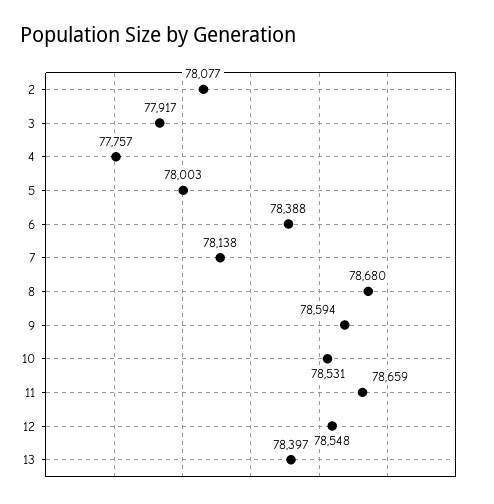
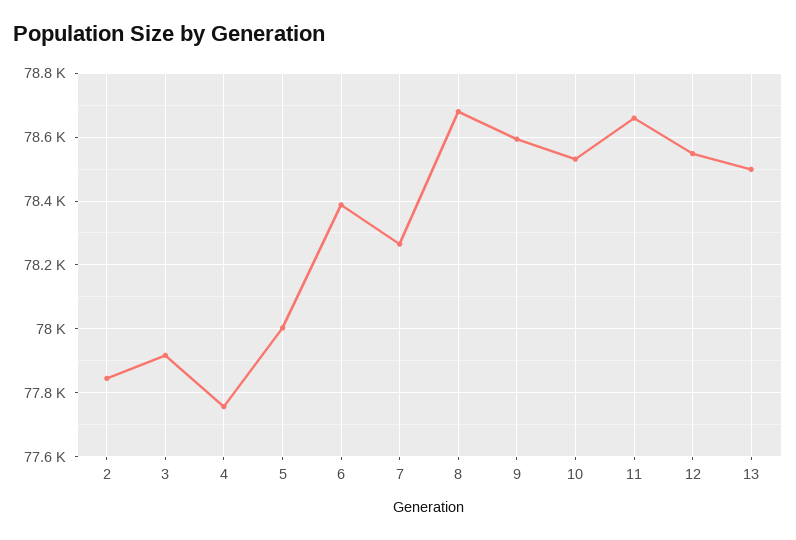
2: 78077 -> 77840
7: 78138 -> 78260
13: 78397 -> 78500

